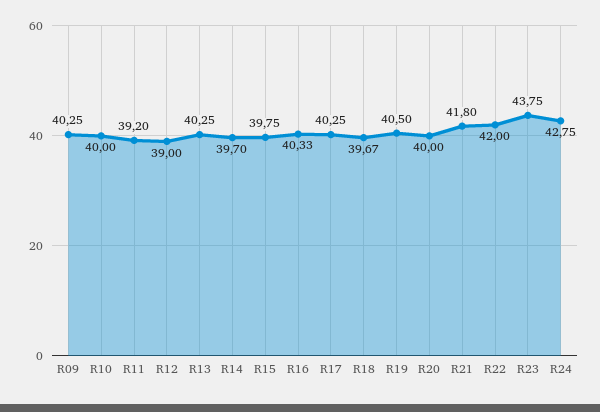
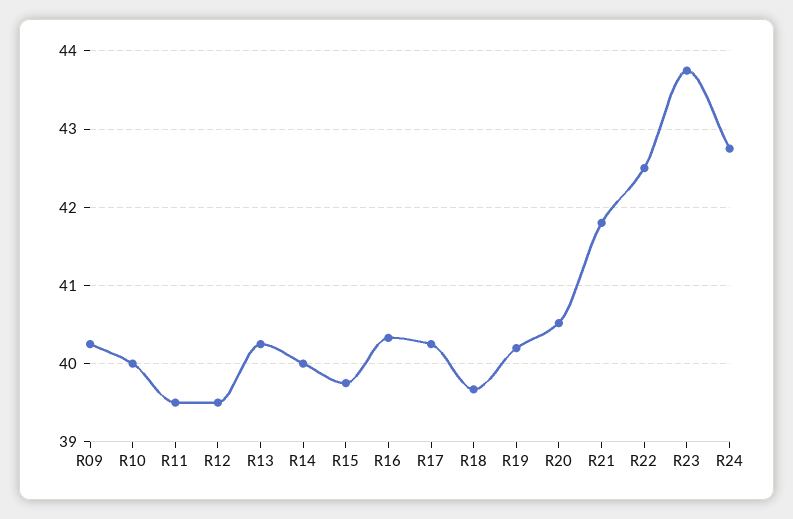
R11: 39.2 -> 39.5
R12: 39 -> 39.5
R14: 39.7 -> 40
R19: 40.5 -> 40.2
R20: 40 -> 40.5
R22: 42 -> 42.5

